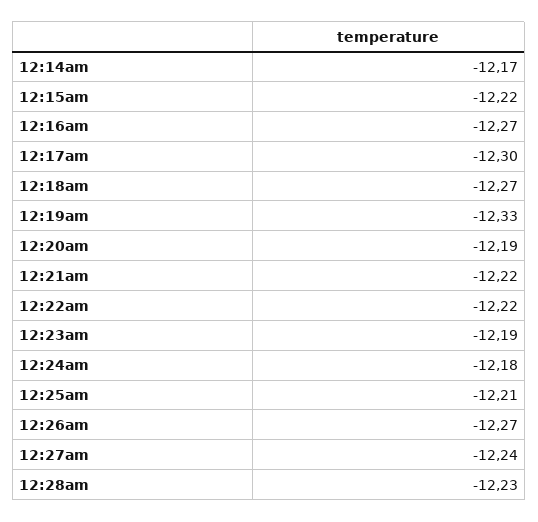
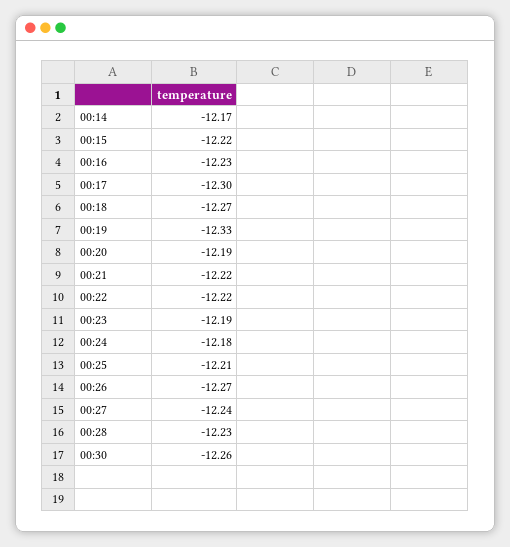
12:16am: -12.27 -> -12.23
00:30: none -> -12.26

